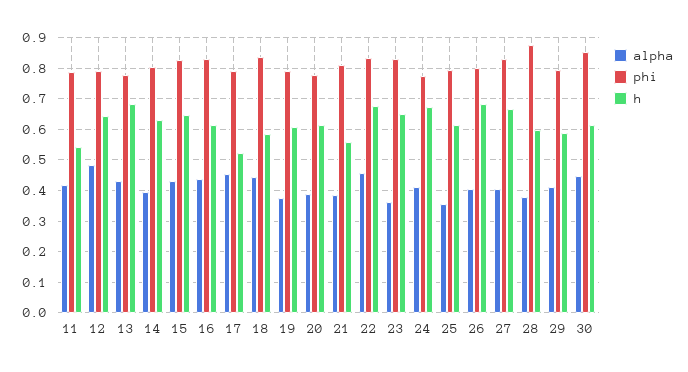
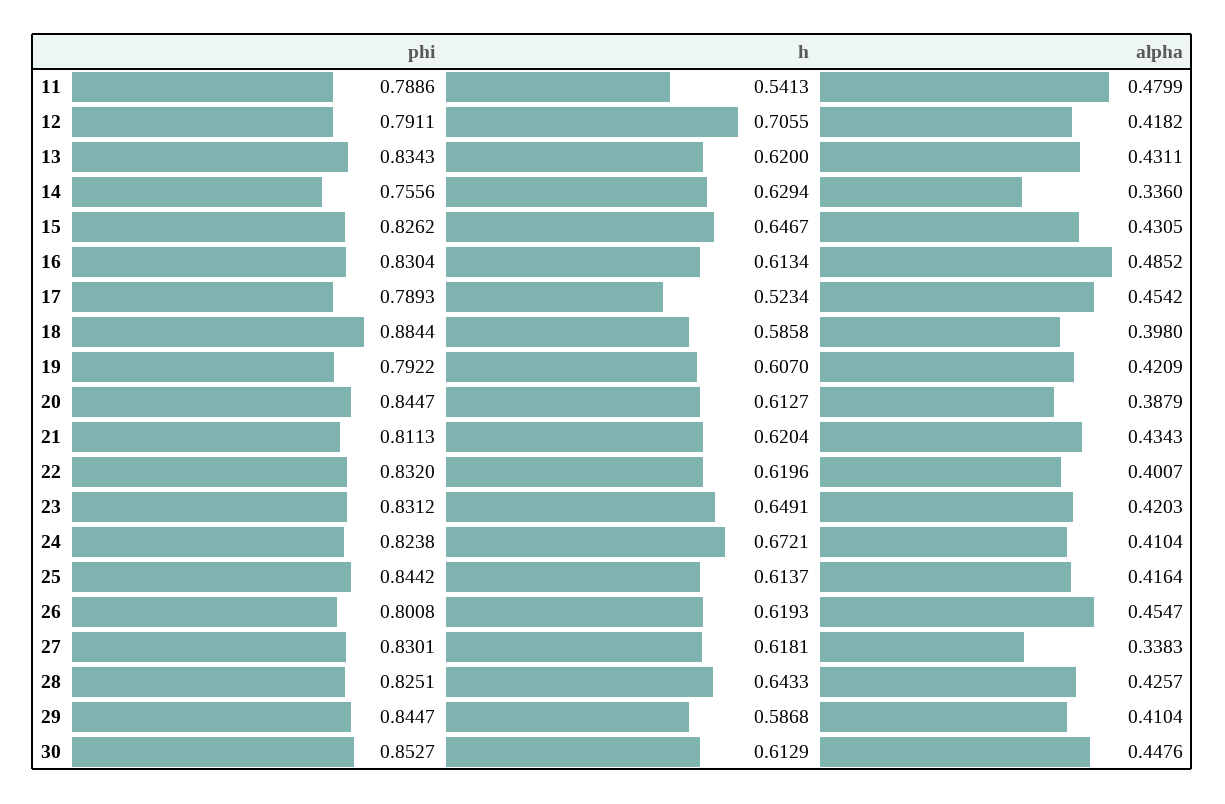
alpha, 11: 0.42 -> 0.4799
alpha, 12: 0.48 -> 0.4182
h, 12: 0.64 -> 0.7055
phi, 13: 0.78 -> 0.8343
h, 13: 0.68 -> 0.62
alpha, 14: 0.4 -> 0.336
phi, 14: 0.8 -> 0.7556
alpha, 16: 0.44 -> 0.4852
alpha, 18: 0.44 -> 0.398
phi, 18: 0.84 -> 0.8844
alpha, 19: 0.38 -> 0.4209
phi, 20: 0.78 -> 0.8447
alpha, 21: 0.38 -> 0.4343
h, 21: 0.56 -> 0.6204
alpha, 22: 0.46 -> 0.4007
h, 22: 0.68 -> 0.6196
alpha, 23: 0.36 -> 0.4203
phi, 24: 0.78 -> 0.8238
alpha, 25: 0.36 -> 0.4164
phi, 25: 0.8 -> 0.8442
alpha, 26: 0.4 -> 0.4547
h, 26: 0.68 -> 0.6193
alpha, 27: 0.4 -> 0.3383
h, 27: 0.66 -> 0.6181
alpha, 28: 0.38 -> 0.4257
phi, 28: 0.88 -> 0.8251
h, 28: 0.6 -> 0.6433
phi, 29: 0.8 -> 0.8447

